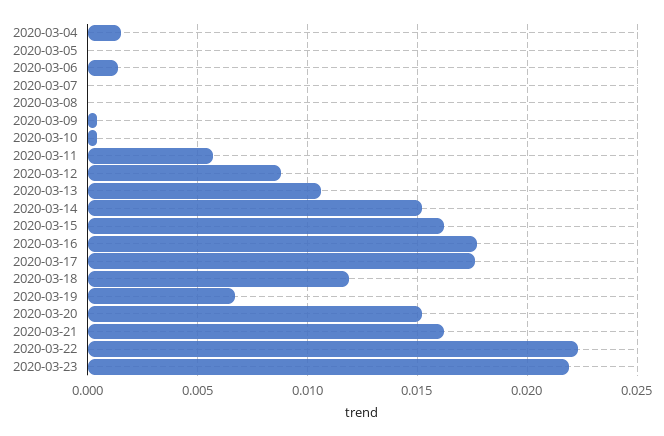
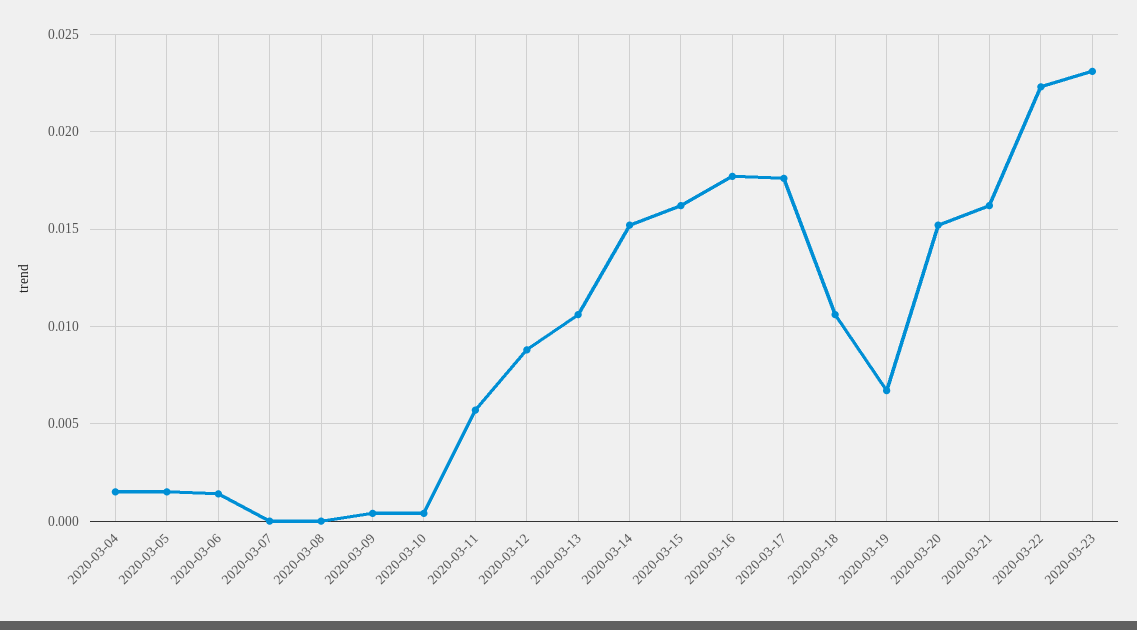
2020-03-05: 0 -> 0.0015
2020-03-18: 0.012 -> 0.0105
2020-03-23: 0.022 -> 0.023

